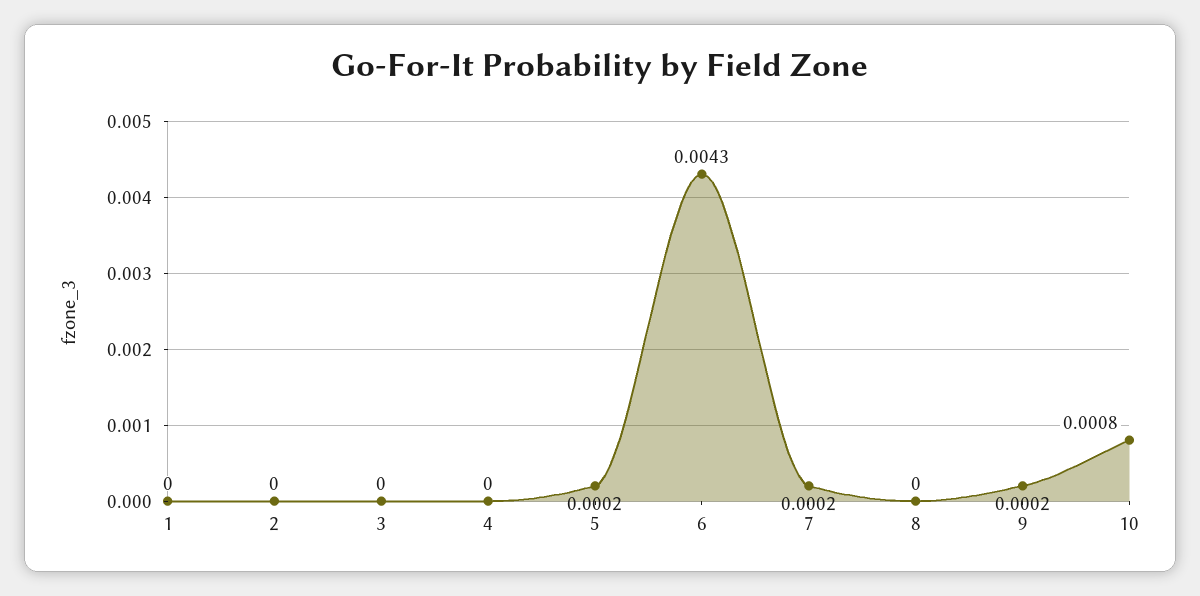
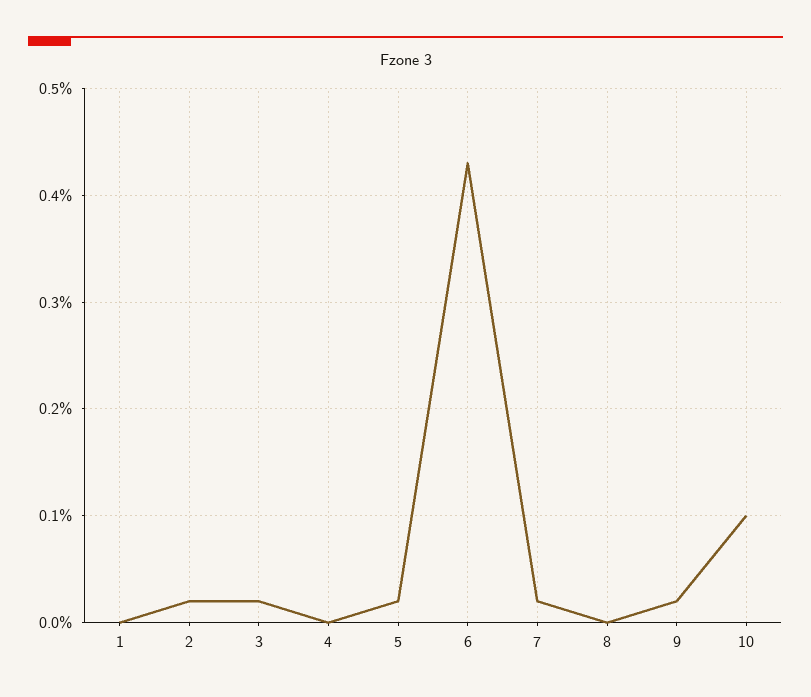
2: 0 -> 0.0002
3: 0 -> 0.0002
10: 0.0008 -> 0.001

